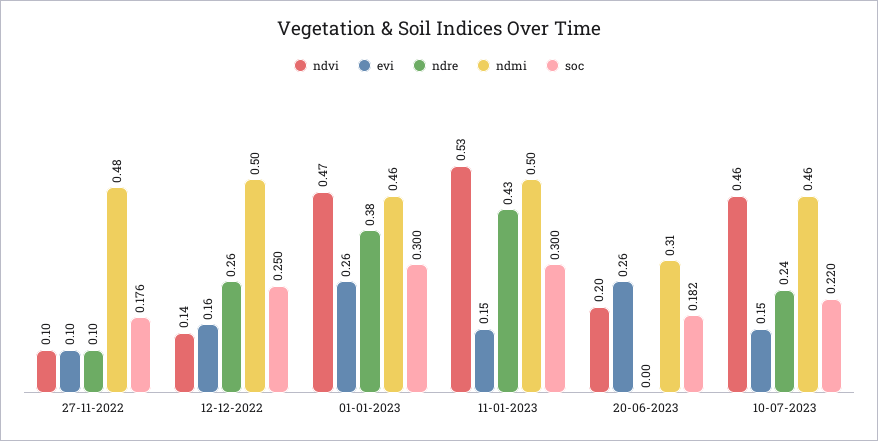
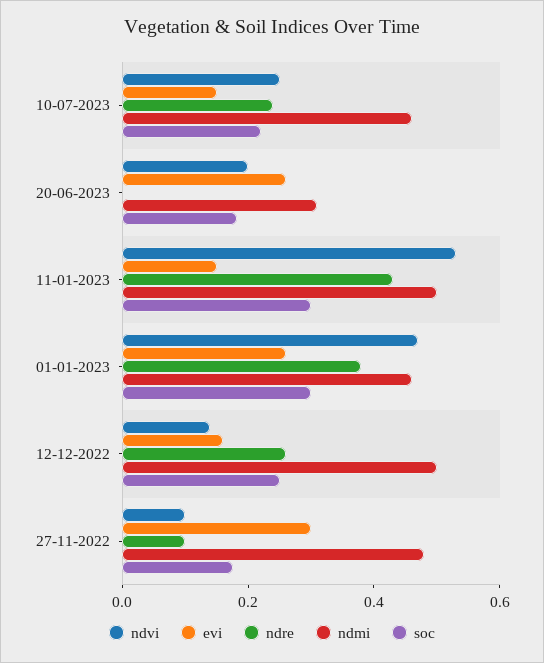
evi, 27-11-2022: 0.1 -> 0.3
ndvi, 10-07-2023: 0.46 -> 0.25

